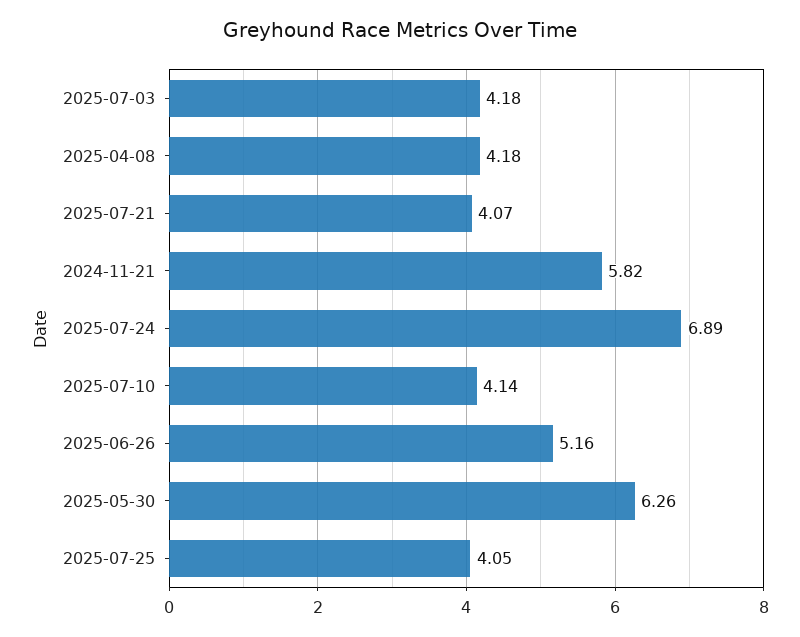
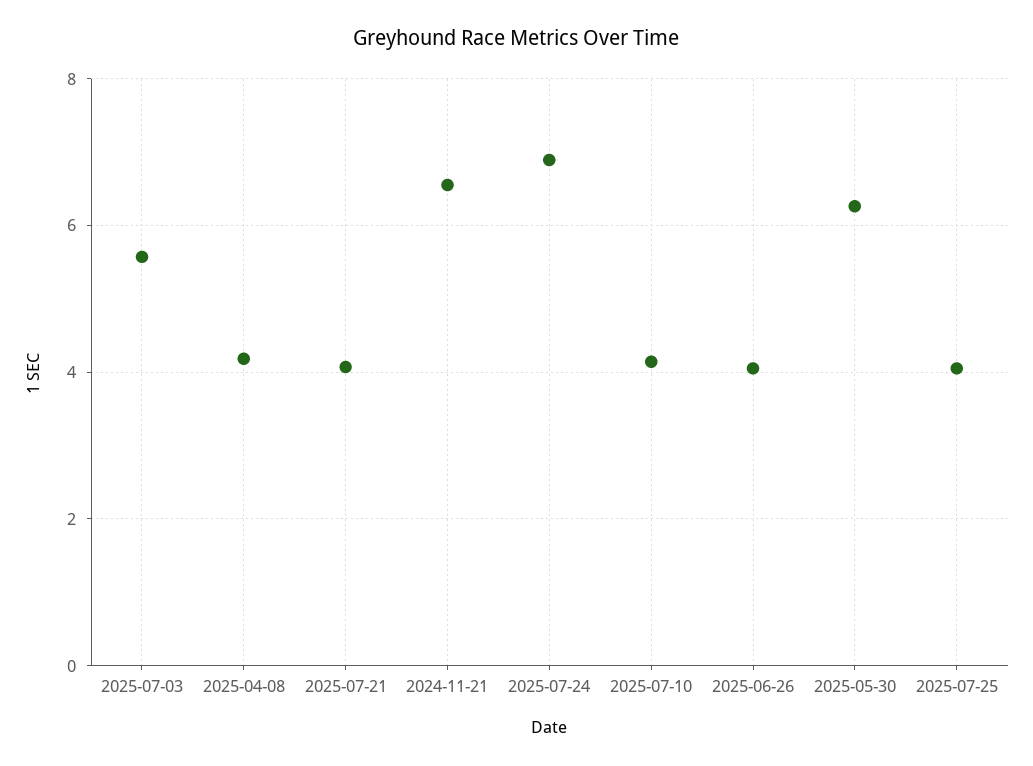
2025-07-03: 4.18 -> 5.6
2024-11-21: 5.82 -> 6.6
2025-06-26: 5.16 -> 4

